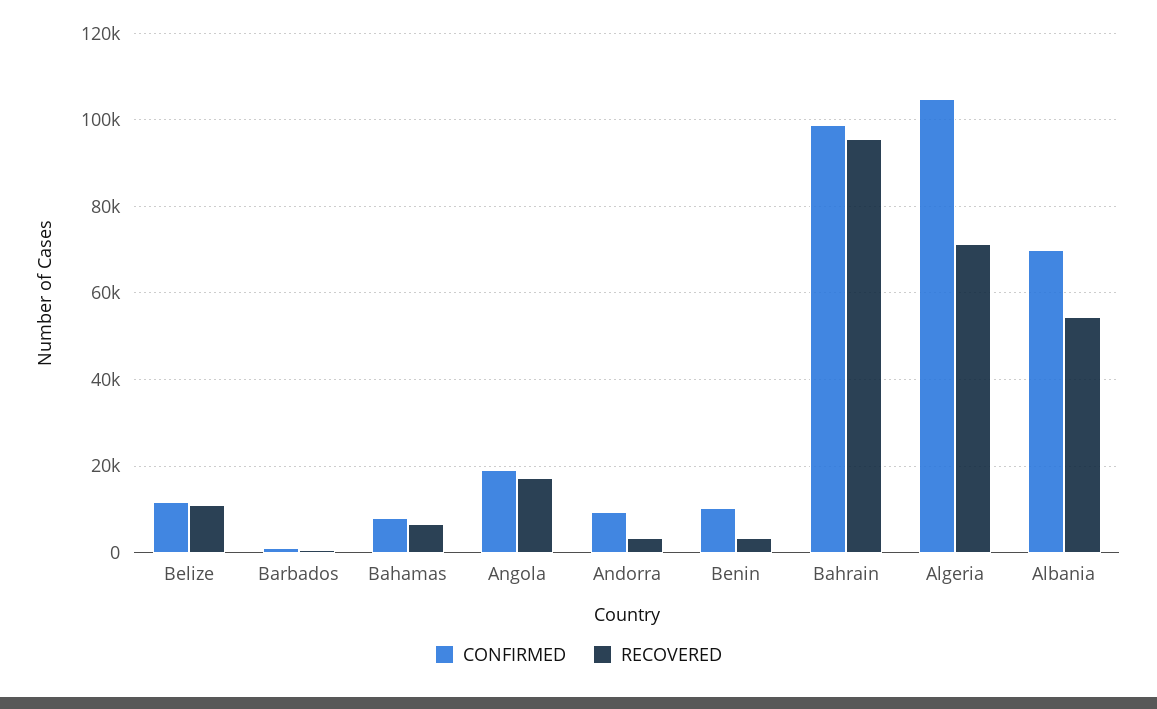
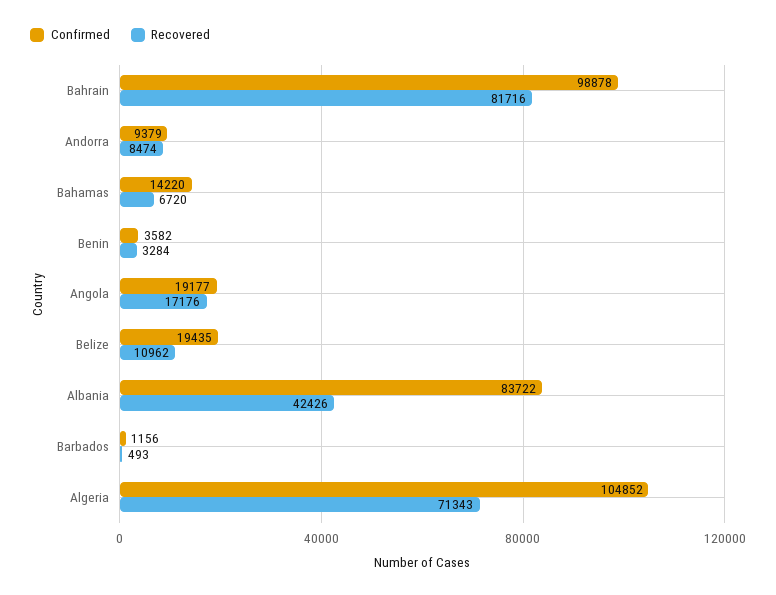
CONFIRMED, Belize: 12000 -> 19435
CONFIRMED, Bahamas: 8000 -> 14220
RECOVERED, Andorra: 4000 -> 8474
CONFIRMED, Benin: 10000 -> 3582
RECOVERED, Bahrain: 96000 -> 81716
CONFIRMED, Albania: 70000 -> 83722
RECOVERED, Albania: 54000 -> 42426

